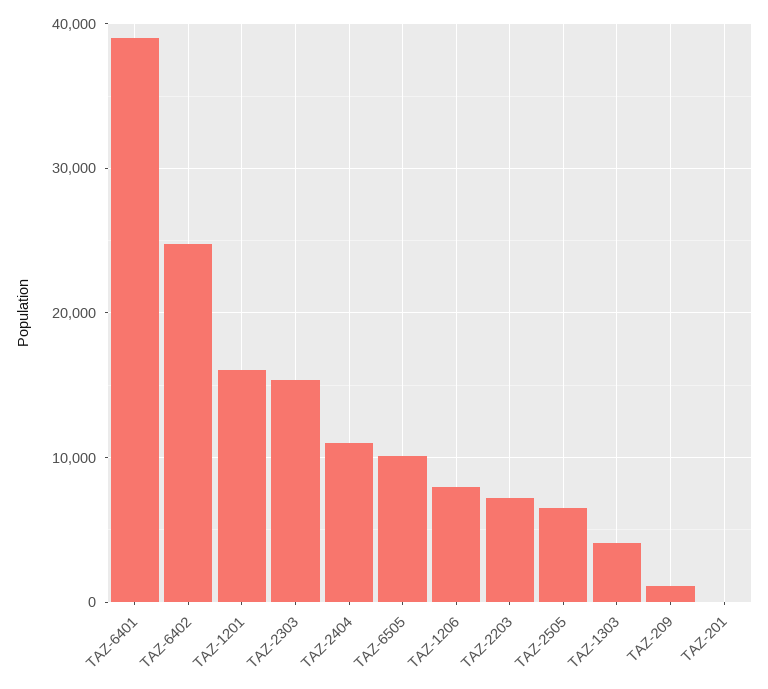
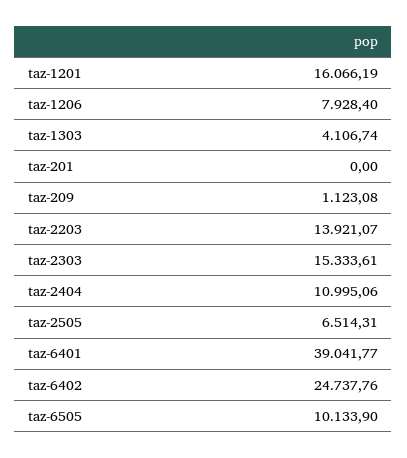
TAZ-2203: 7000 -> 13921.07

